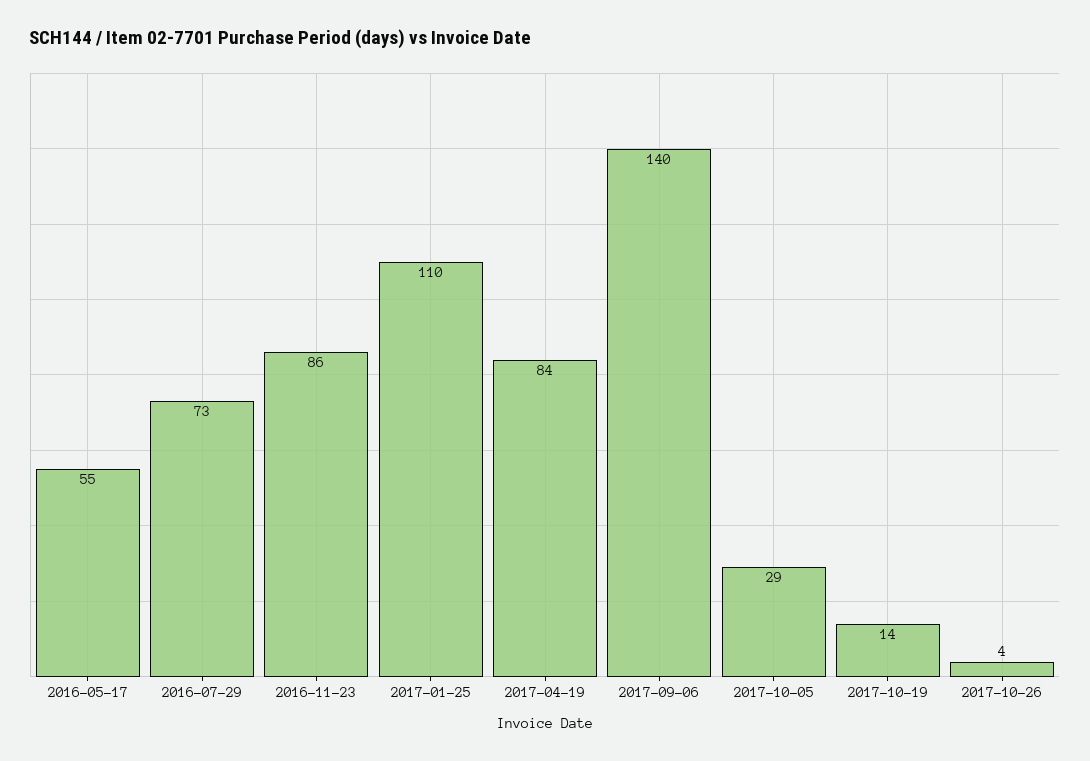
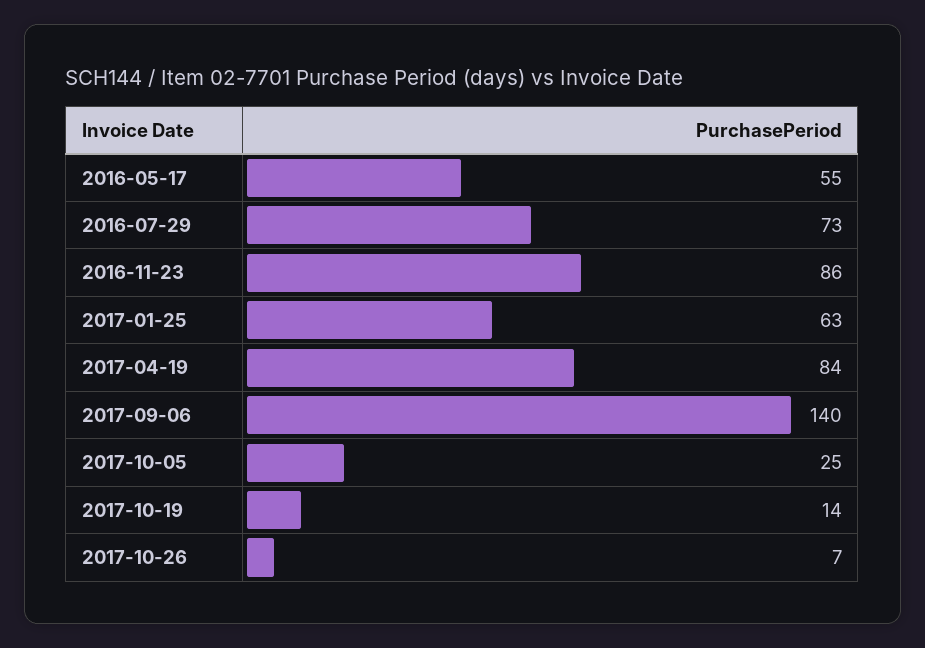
2017-01-25: 110 -> 63
2017-10-05: 29 -> 25
2017-10-26: 4 -> 7

